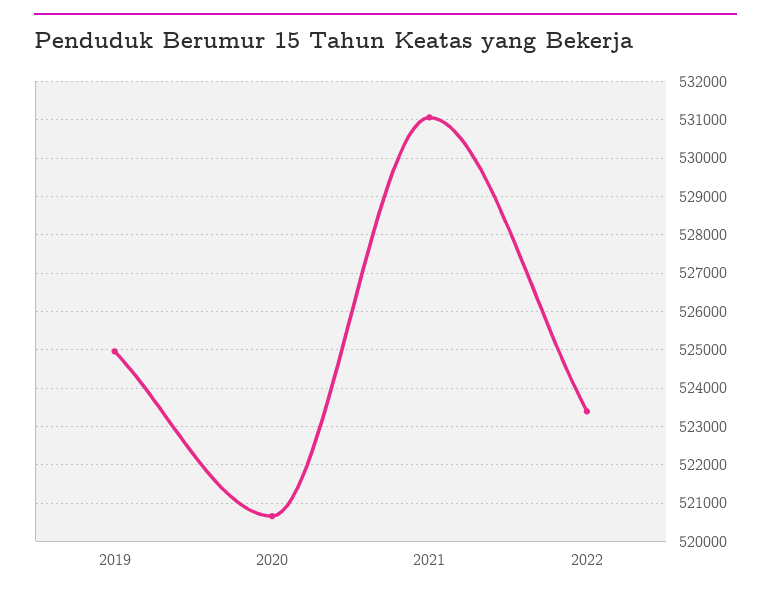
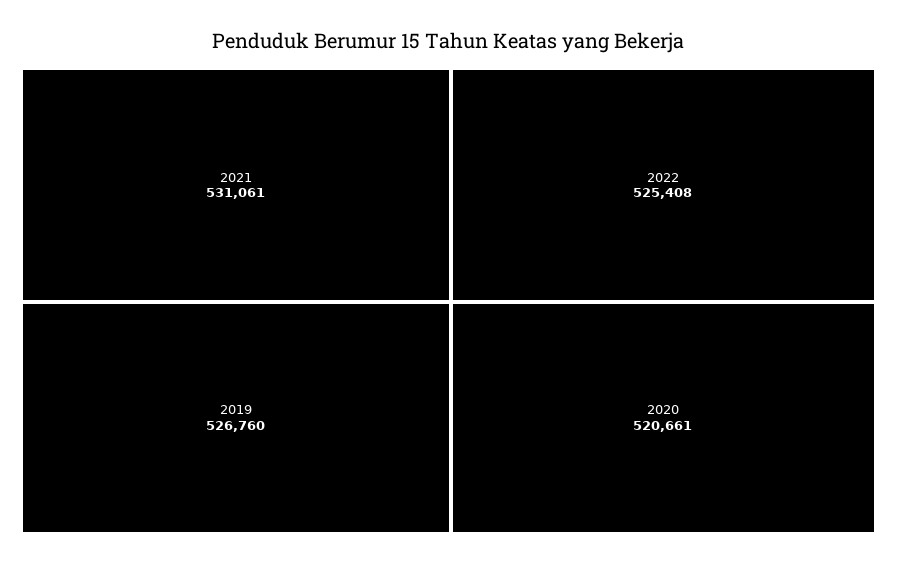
2019: 525000 -> 526760
2022: 523400 -> 525408

